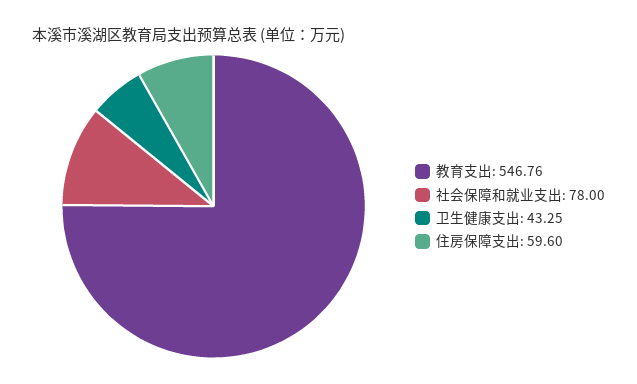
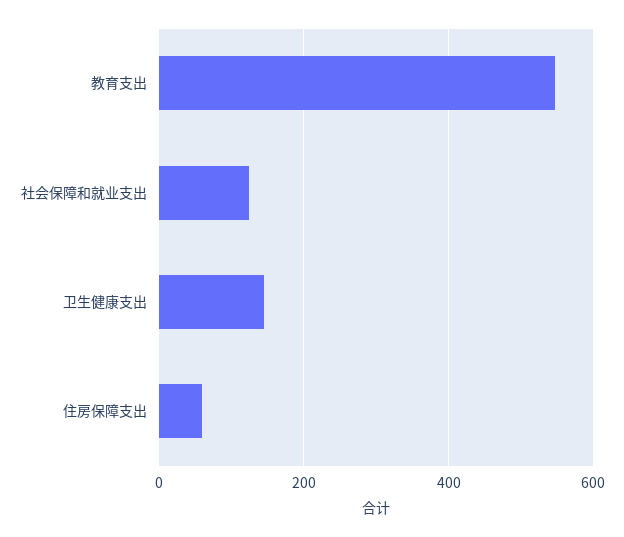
社会保障和就业支出: 78 -> 120
卫生健康支出: 43.25 -> 140

